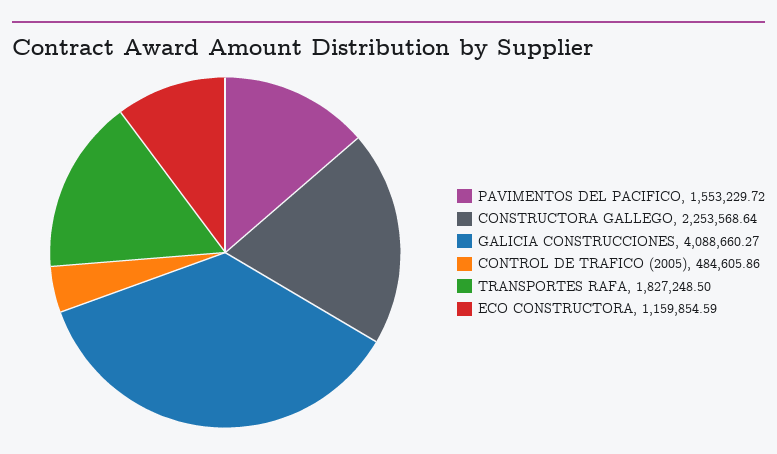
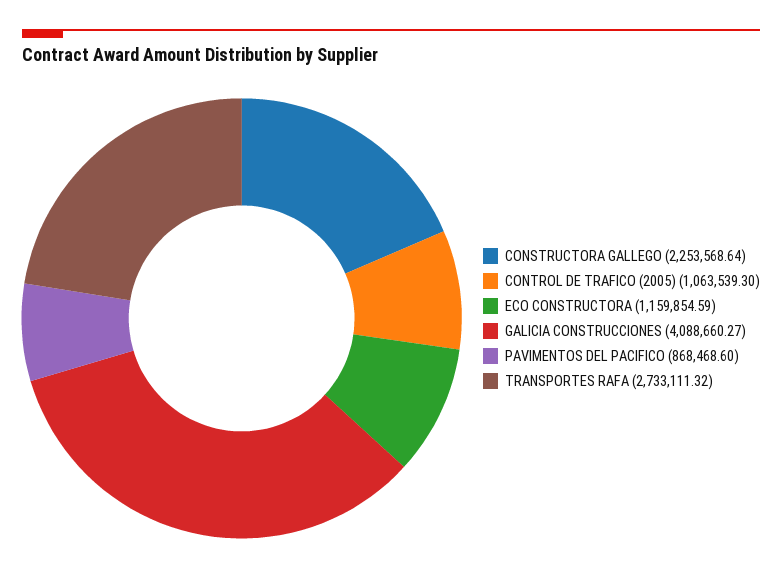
PAVIMENTOS DEL PACIFICO: 1553229.72 -> 868468.6
CONTROL DE TRAFICO (2005): 484605.86 -> 1063539.3
TRANSPORTES RAFA: 1827248.5 -> 2733111.32

